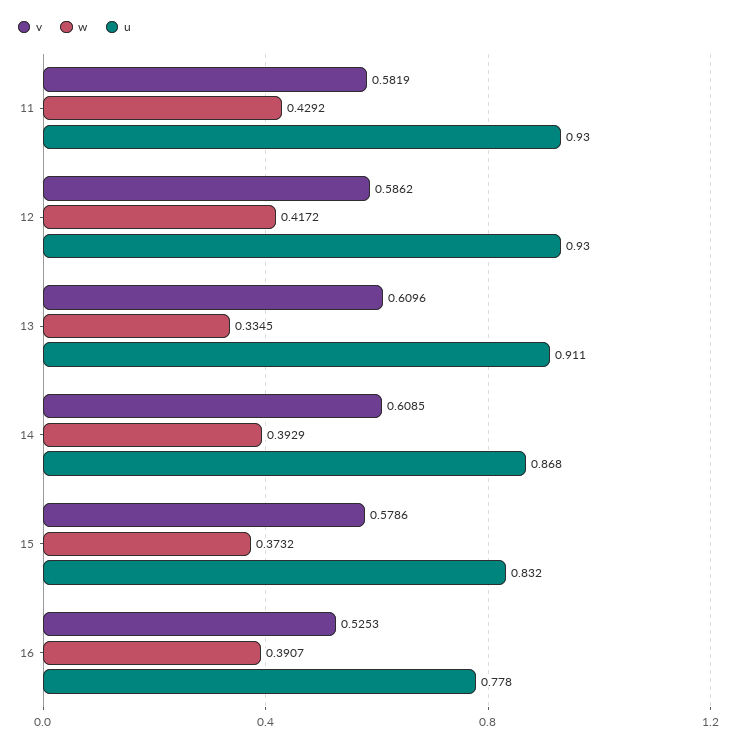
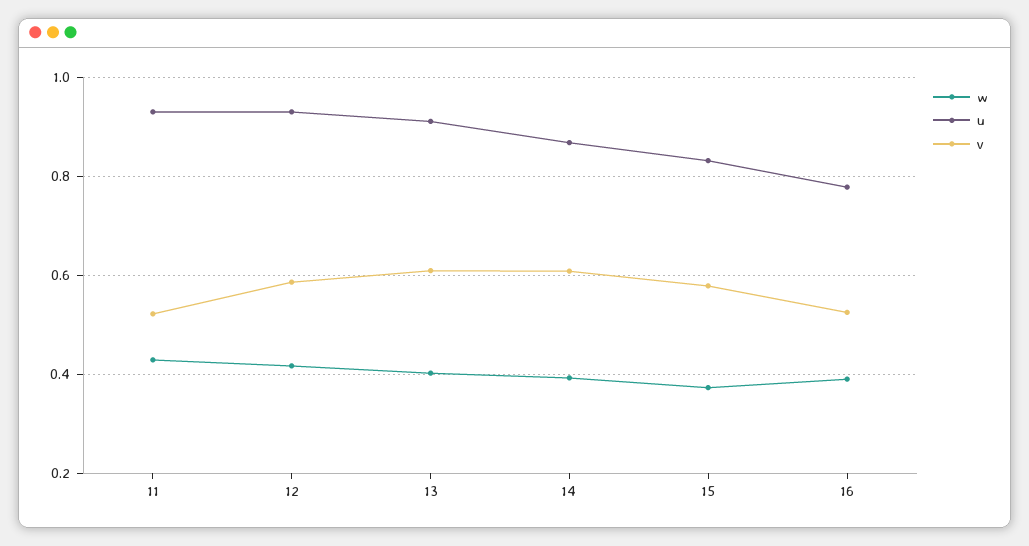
v, 11: 0.5819 -> 0.52
w, 13: 0.3345 -> 0.4

